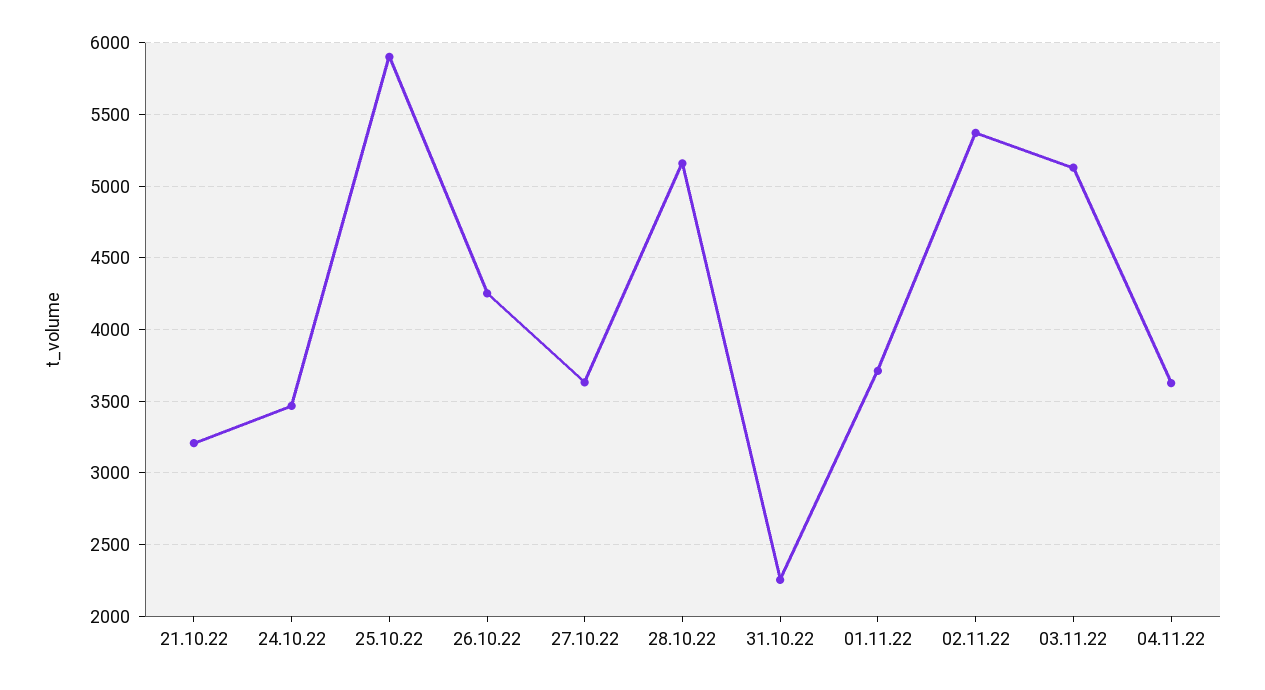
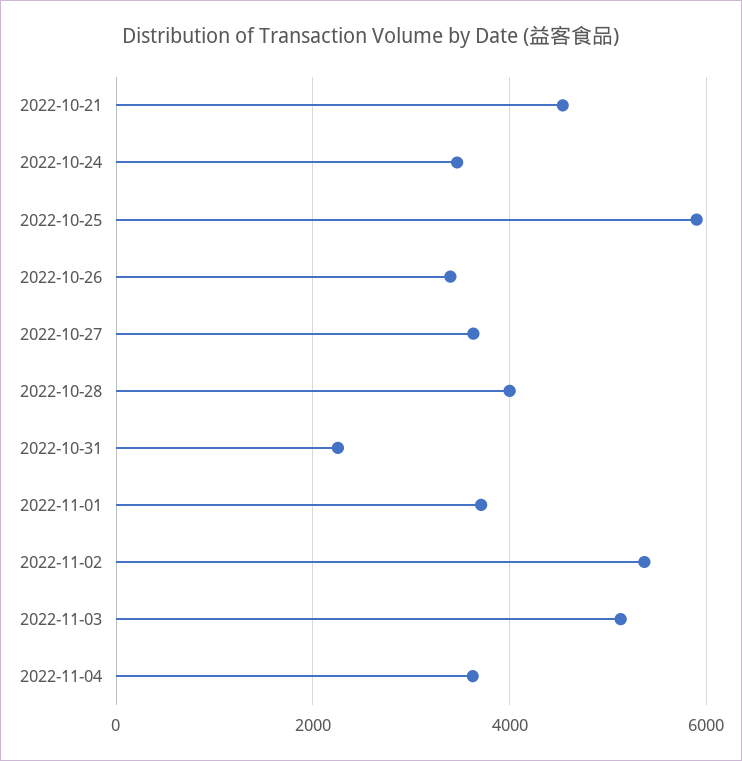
21.10.22: 3200 -> 4600
26.10.22: 4250 -> 3400
28.10.22: 5150 -> 4000

